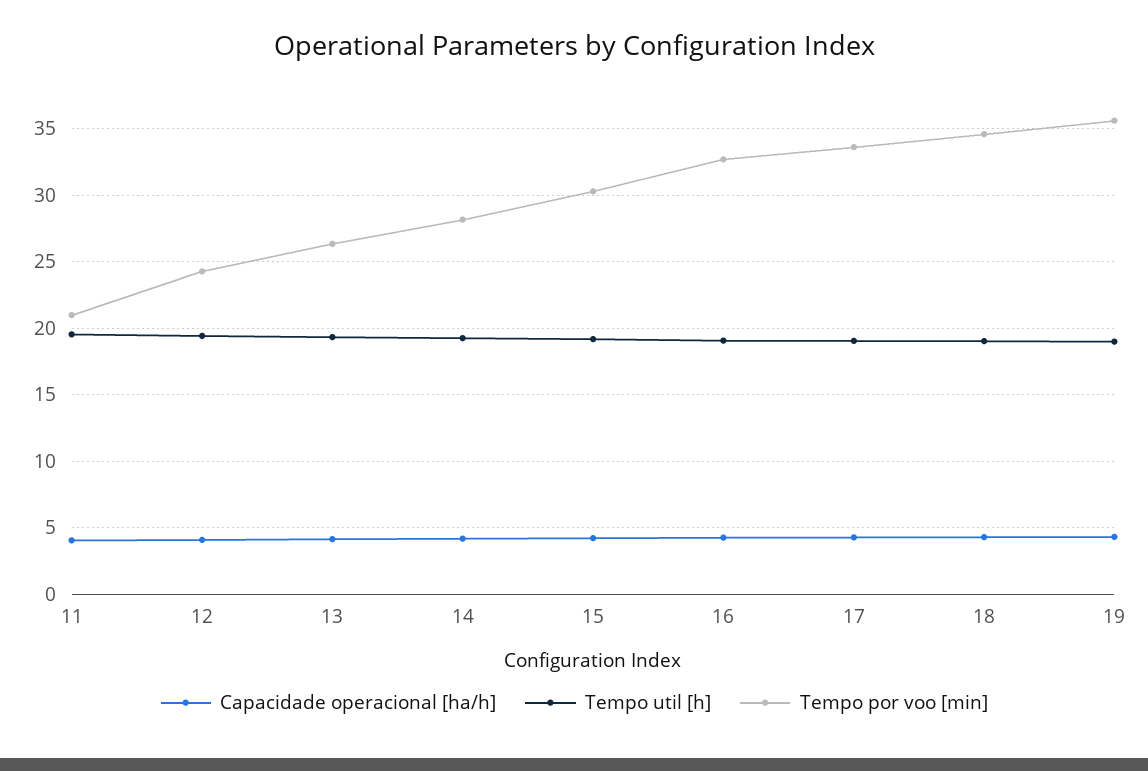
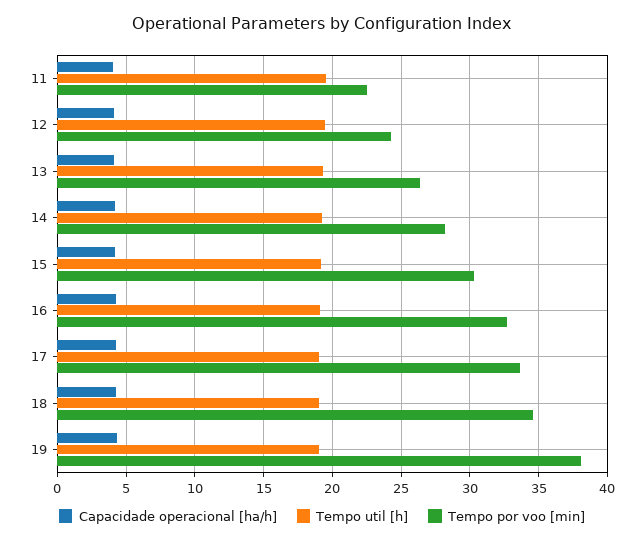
Tempo por voo [min], 11: 21 -> 22.5
Tempo por voo [min], 19: 35.5 -> 38

